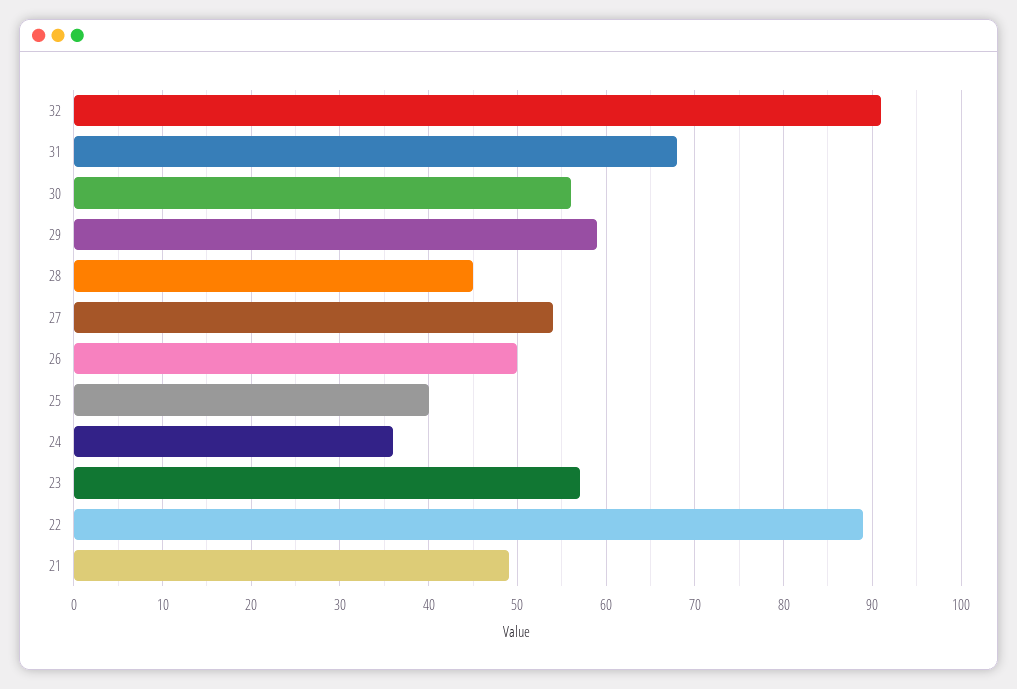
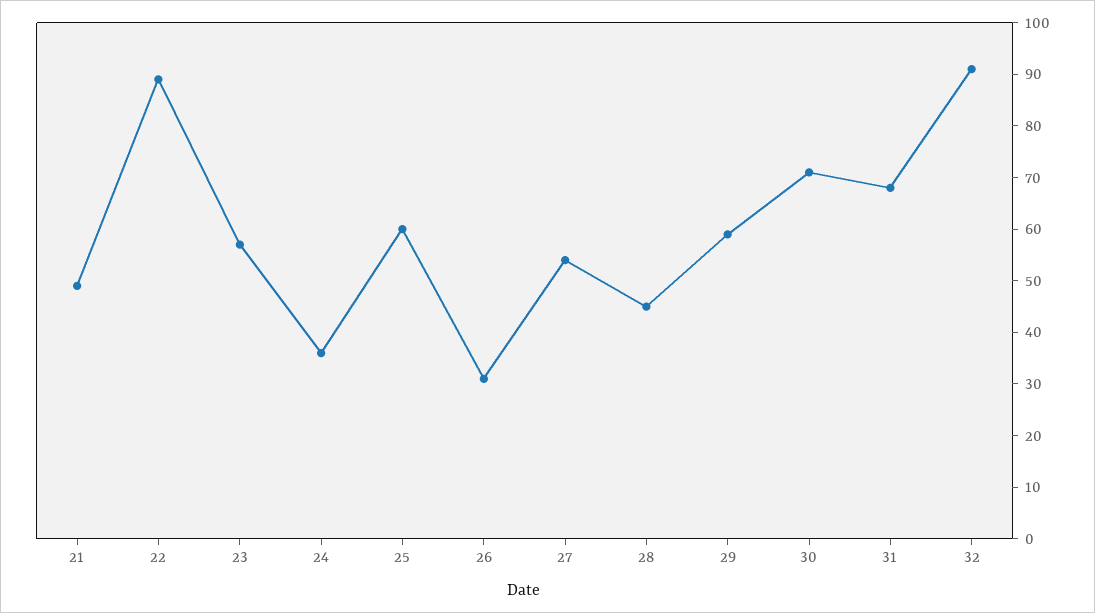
30: 56 -> 70
26: 50 -> 30
25: 40 -> 60

